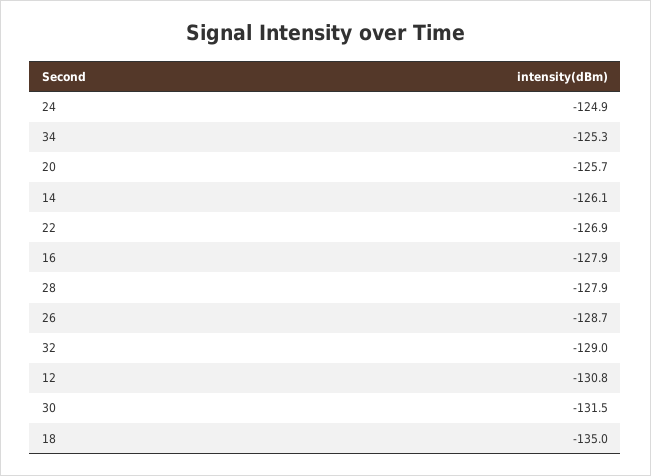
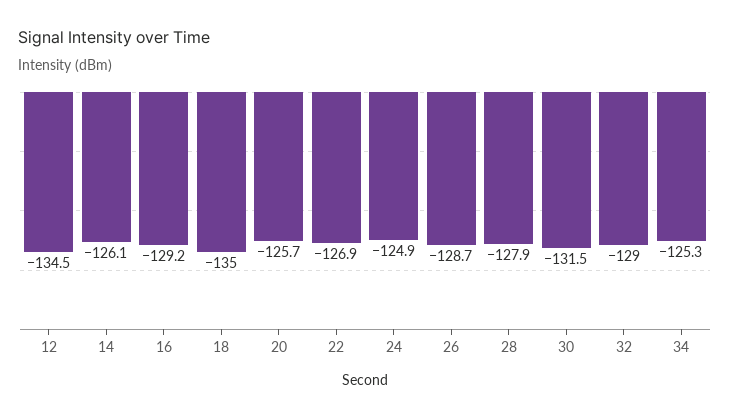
16: -127.9 -> -129.2
12: -130.8 -> -134.5

